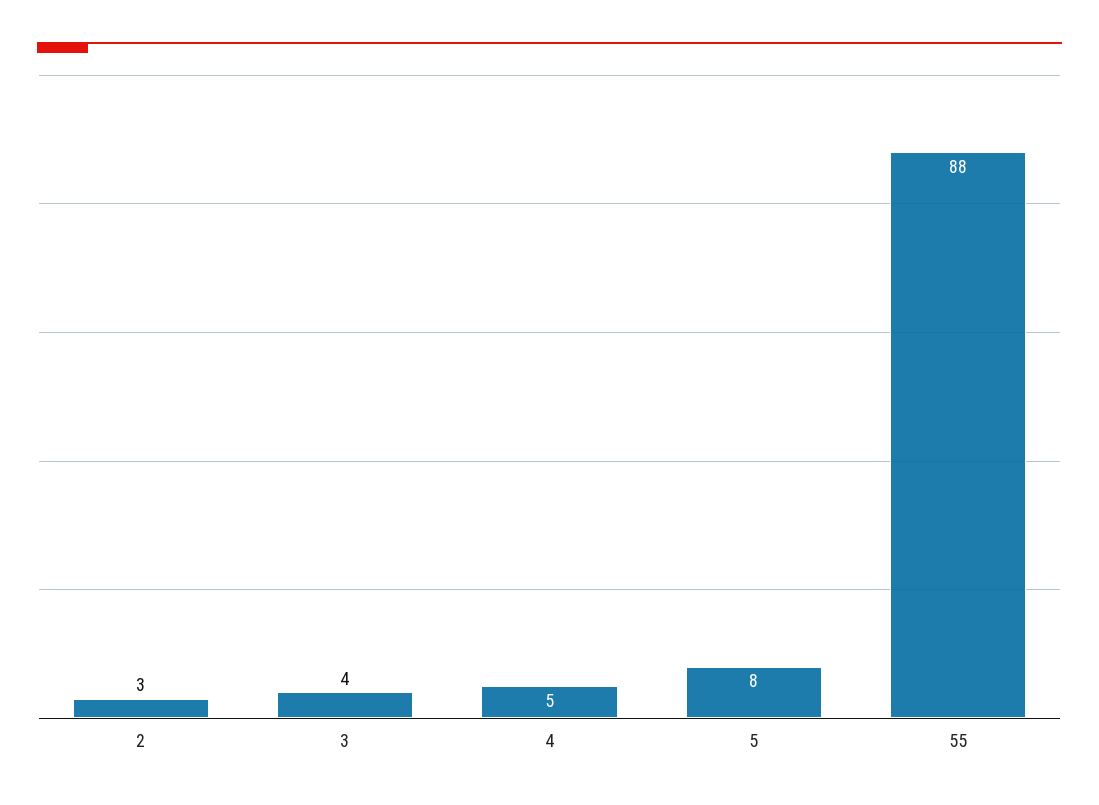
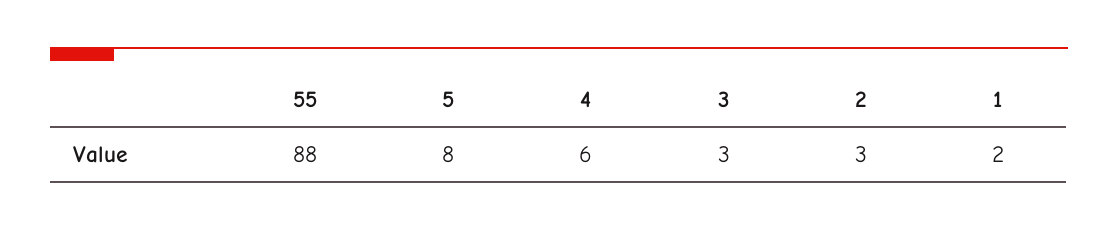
3: 4 -> 3
4: 5 -> 6
1: none -> 2

